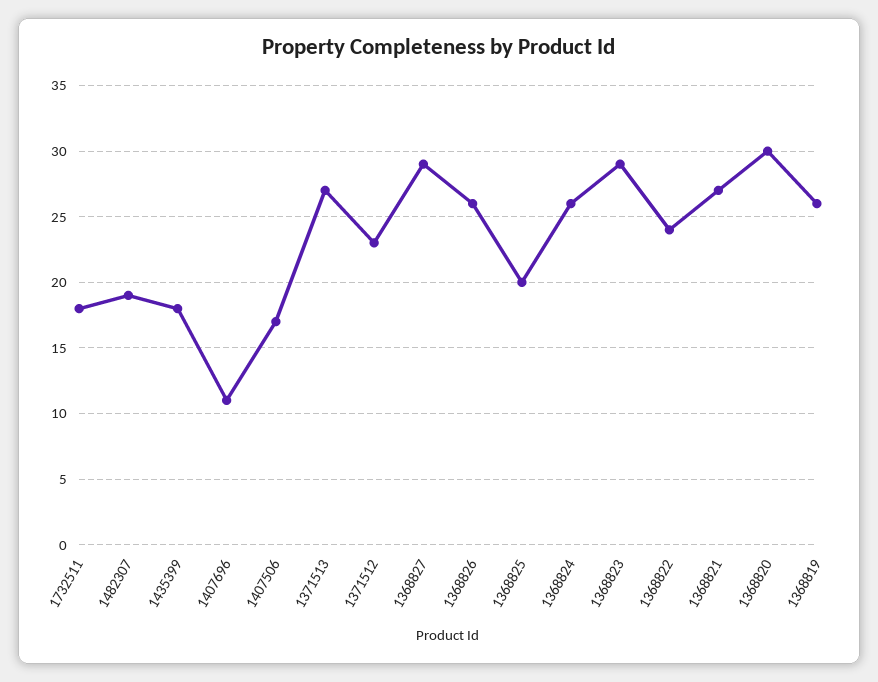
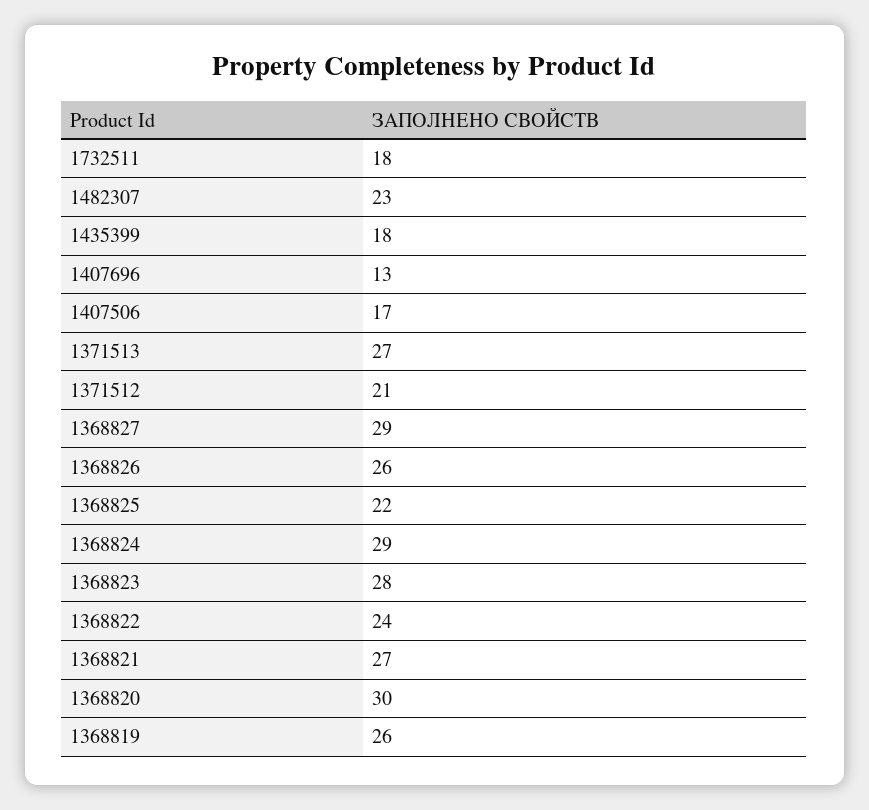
1482307: 19 -> 23
1407696: 11 -> 13
1371512: 23 -> 21
1368825: 20 -> 22
1368824: 26 -> 29
1368823: 29 -> 28

